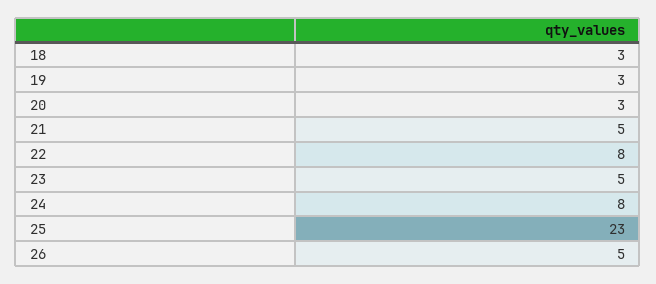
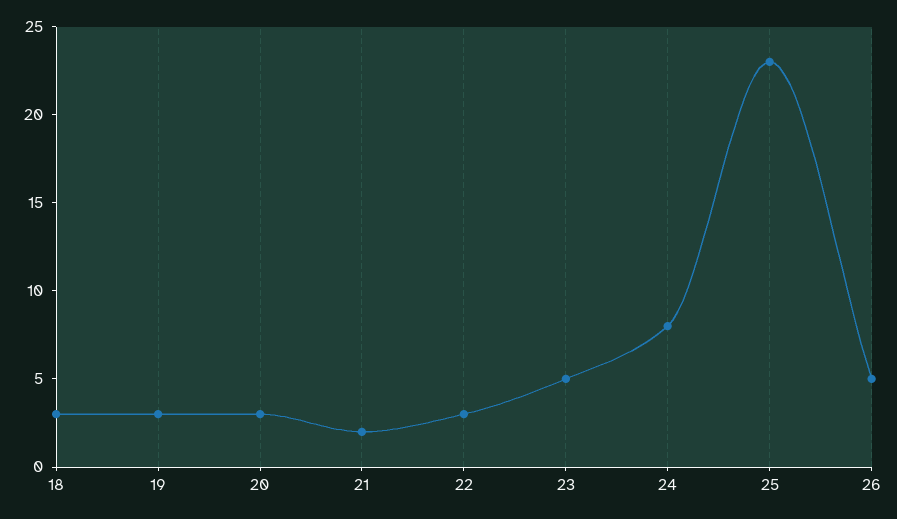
21: 5 -> 2
22: 8 -> 3

